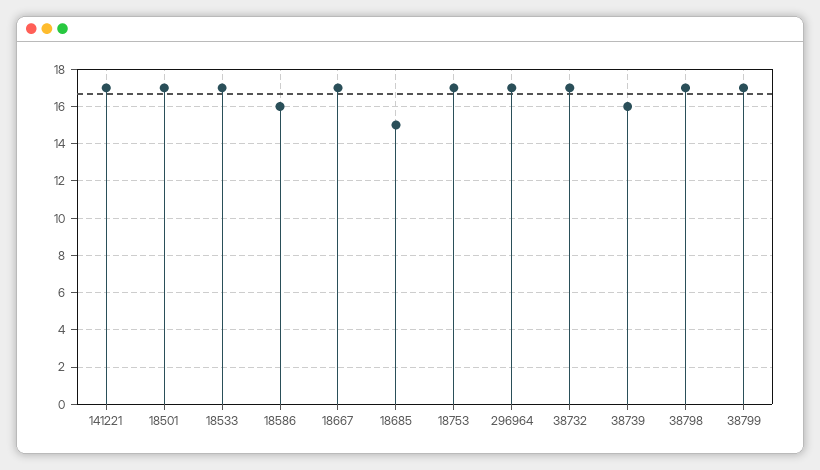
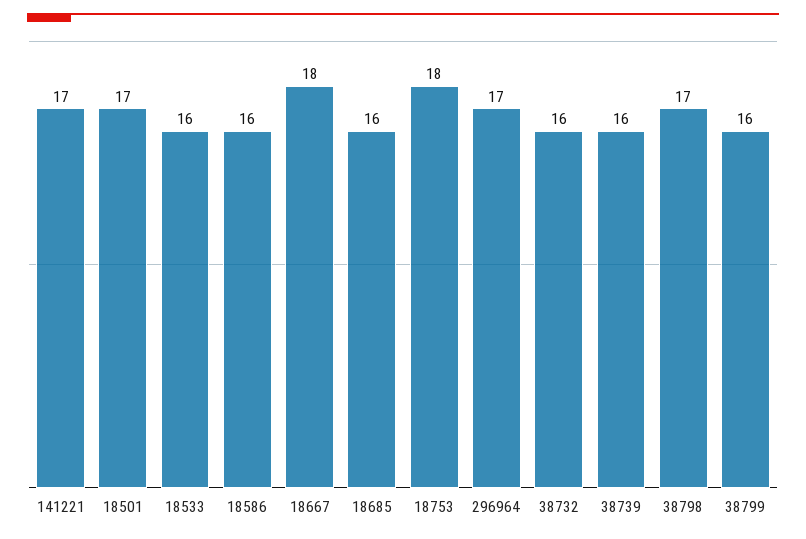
18533: 17 -> 16
18667: 17 -> 18
18685: 15 -> 16
18753: 17 -> 18
38732: 17 -> 16
38799: 17 -> 16

